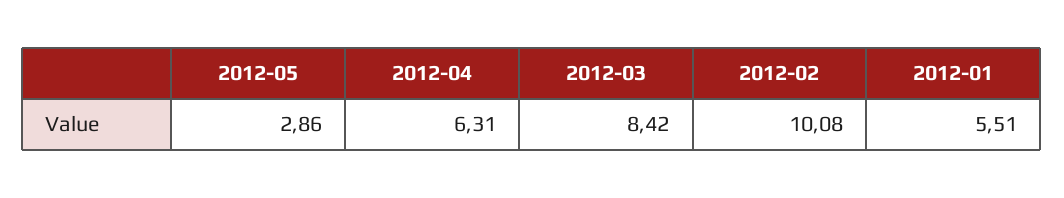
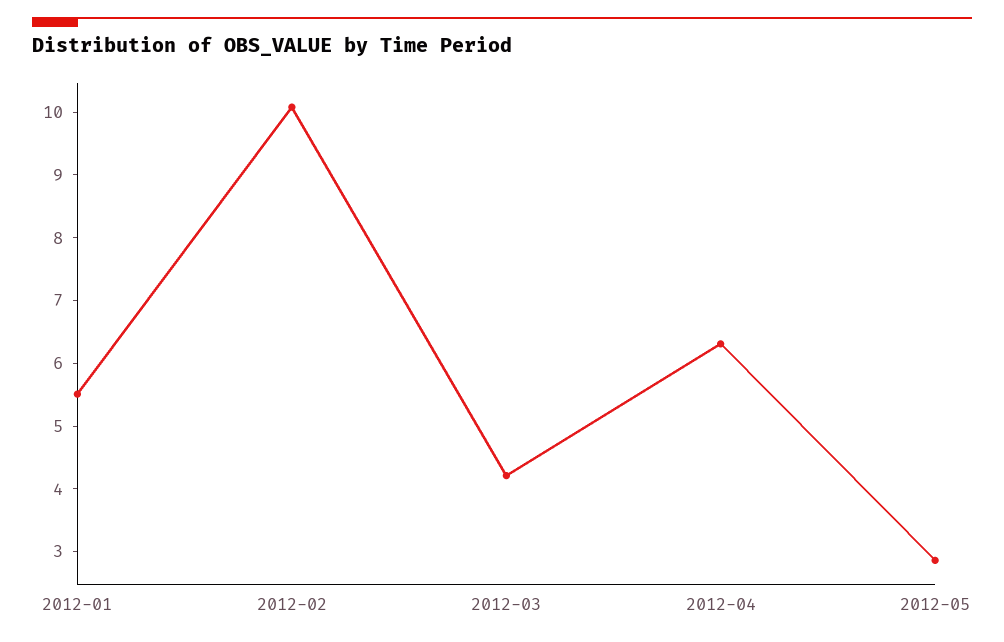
2012-03: 8.42 -> 4.2

